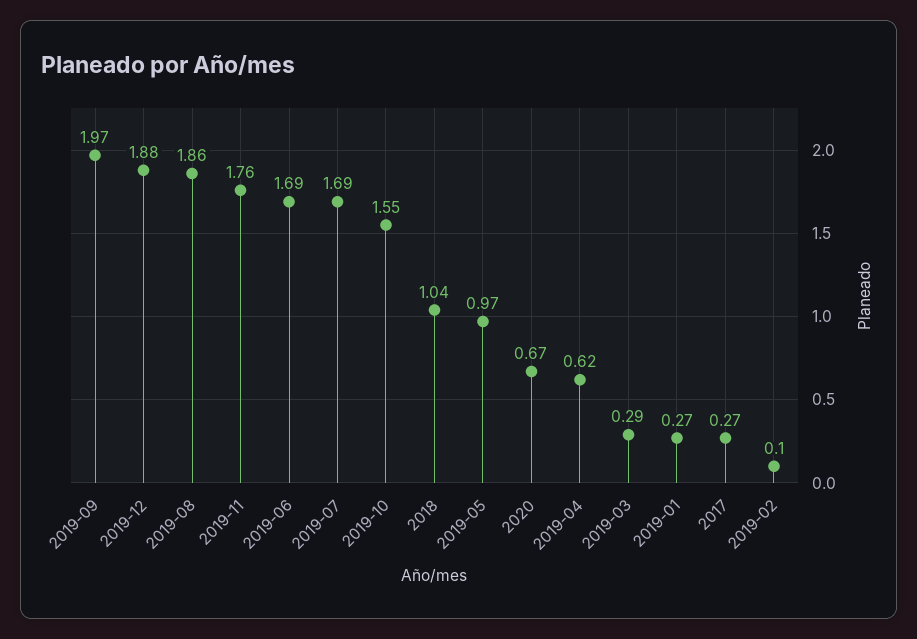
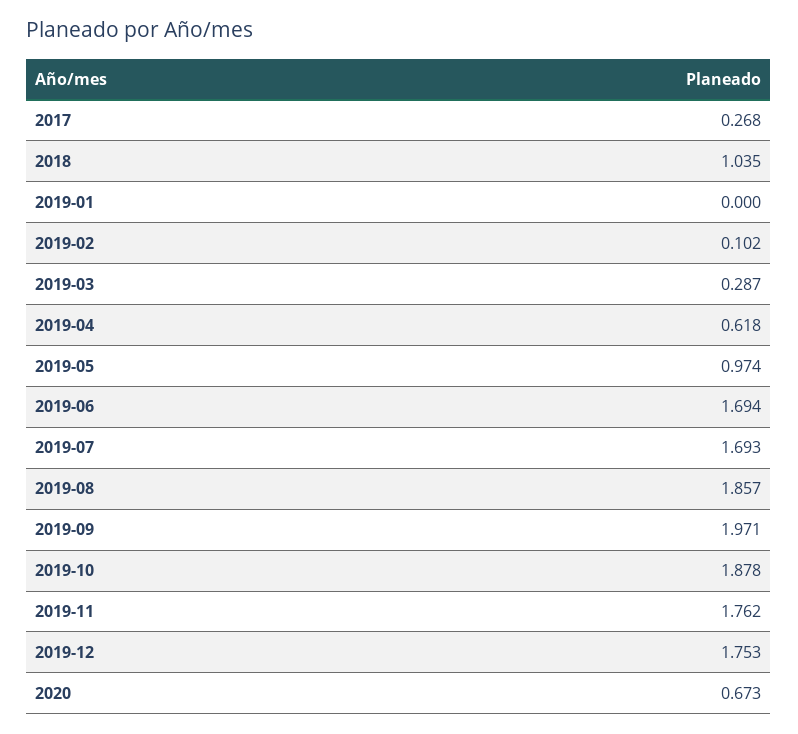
2019-12: 1.88 -> 1.753
2019-10: 1.55 -> 1.878
2019-01: 0.27 -> 0

